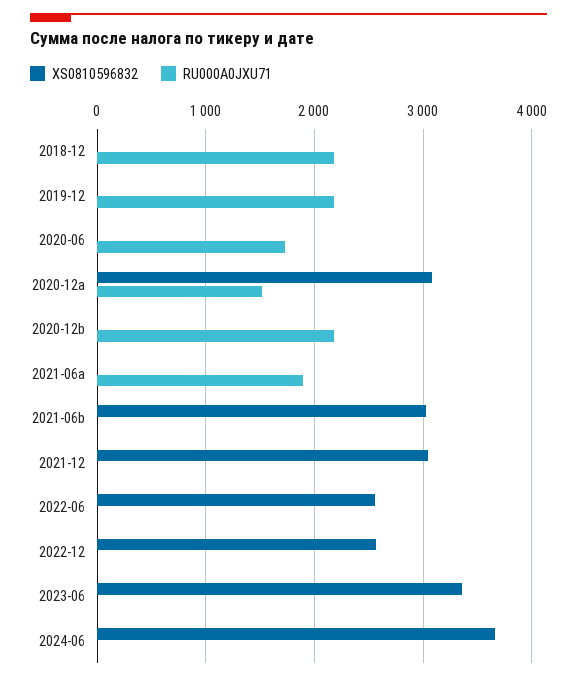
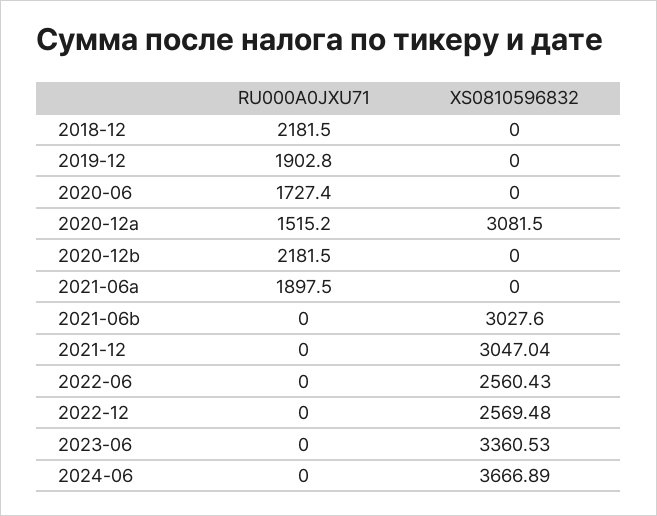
RU000A0JXU71, 2019-12: 2200 -> 1902.8

